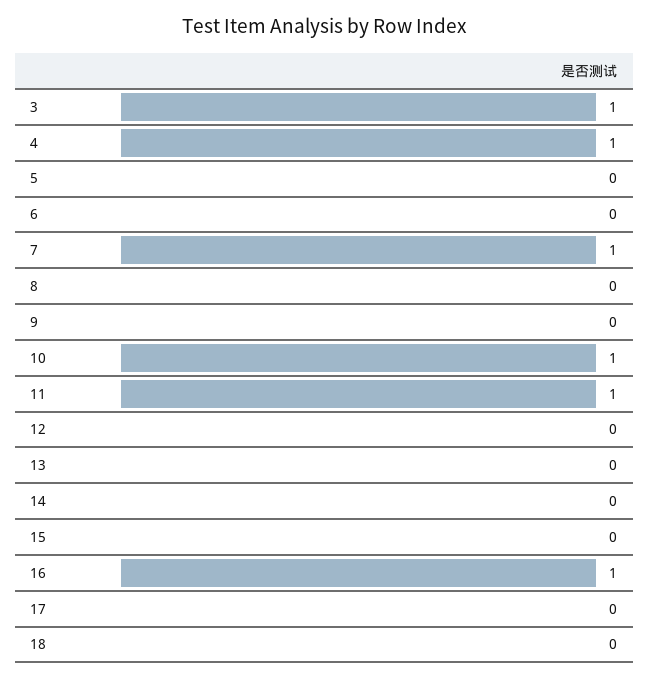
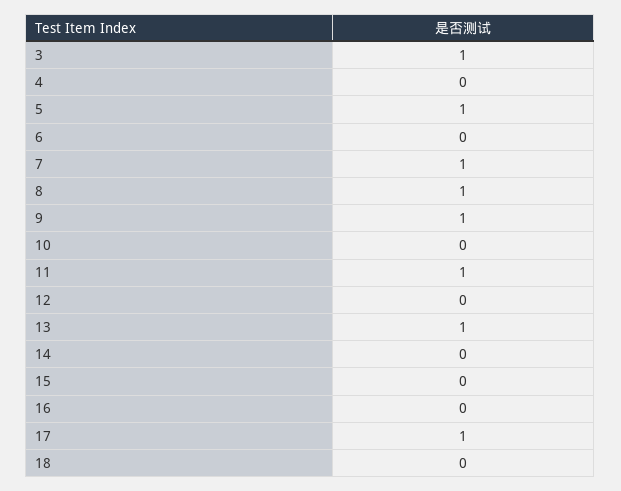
4: 1 -> 0
5: 0 -> 1
8: 0 -> 1
9: 0 -> 1
10: 1 -> 0
13: 0 -> 1
16: 1 -> 0
17: 0 -> 1

